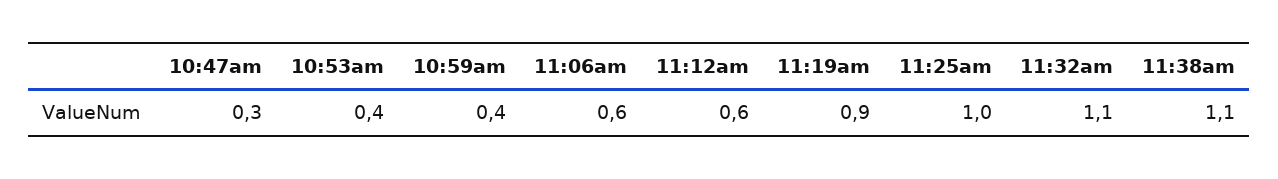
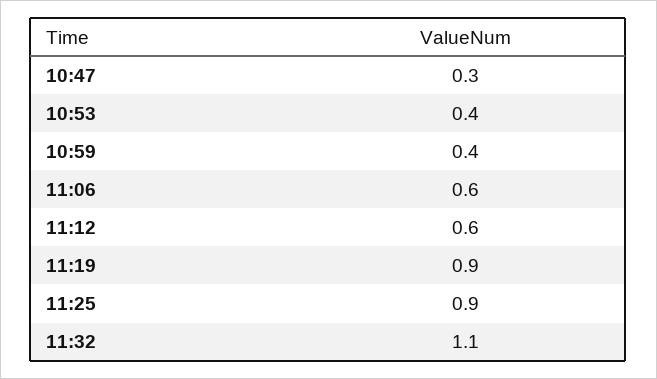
11:25am: 1 -> 0.9
11:38am: 1.1 -> none

